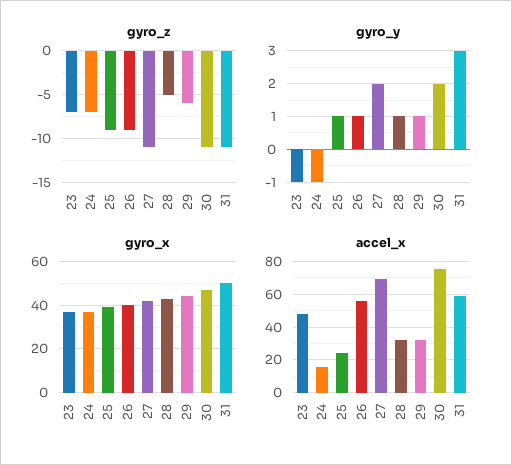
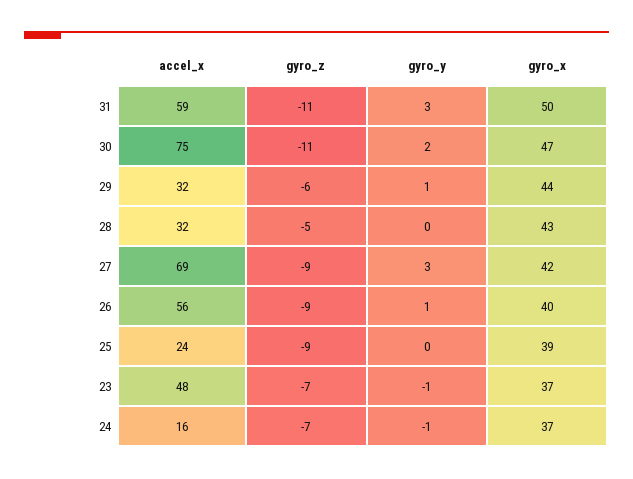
gyro_z, 27: -11 -> -9
gyro_y, 25: 1 -> 0
gyro_y, 27: 2 -> 3
gyro_y, 28: 1 -> 0

